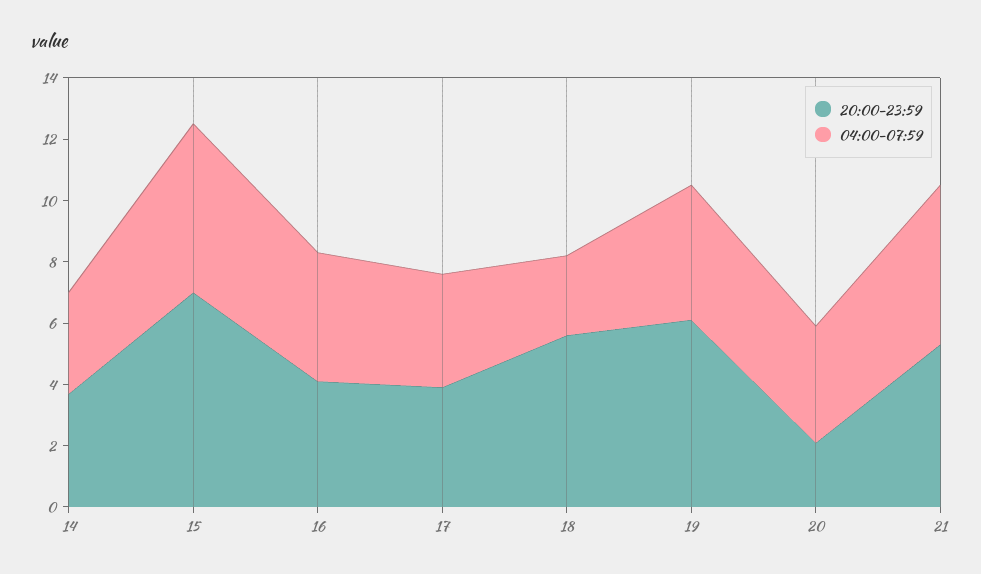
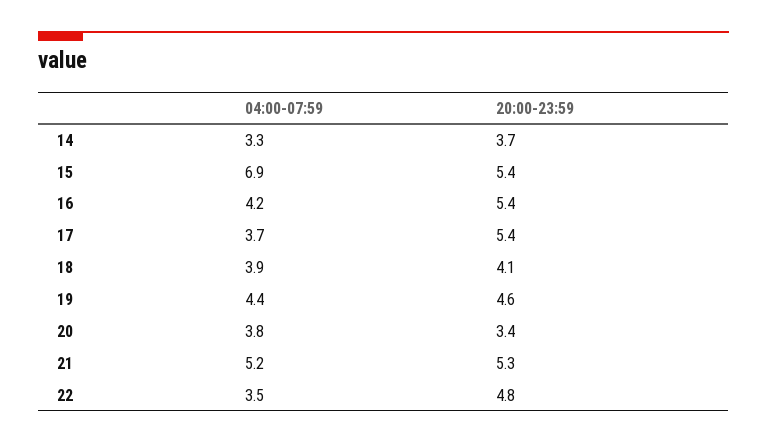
20:00-23:59, 15: 7 -> 5.4
04:00-07:59, 15: 5.5 -> 6.9
20:00-23:59, 16: 4 -> 5.4
20:00-23:59, 17: 4 -> 5.4
20:00-23:59, 18: 5.5 -> 4.1
04:00-07:59, 18: 2.5 -> 3.9
20:00-23:59, 19: 6 -> 4.6
20:00-23:59, 20: 2 -> 3.4
04:00-07:59, 22: none -> 3.5
20:00-23:59, 22: none -> 4.8

